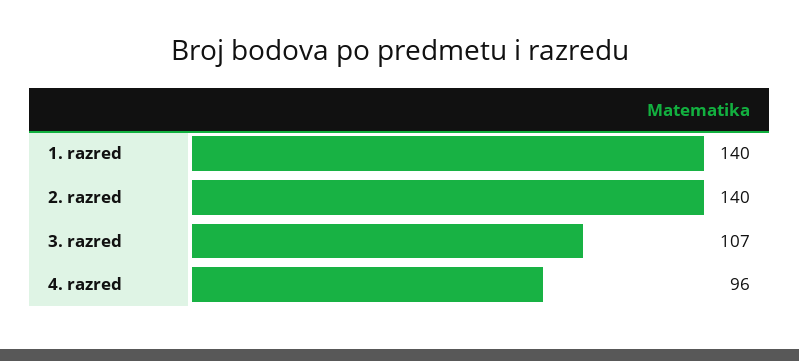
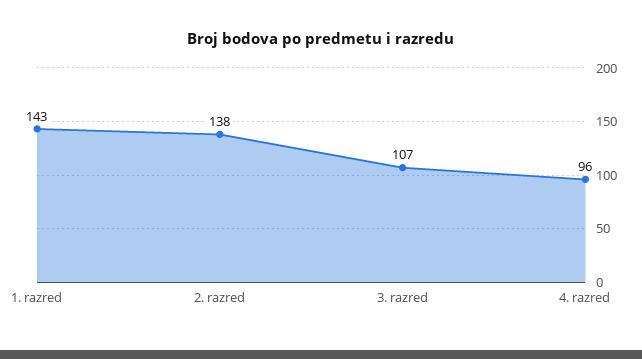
1. razred: 140 -> 143
2. razred: 140 -> 138

